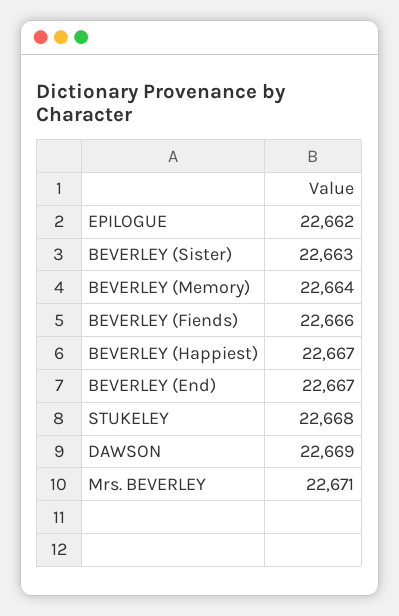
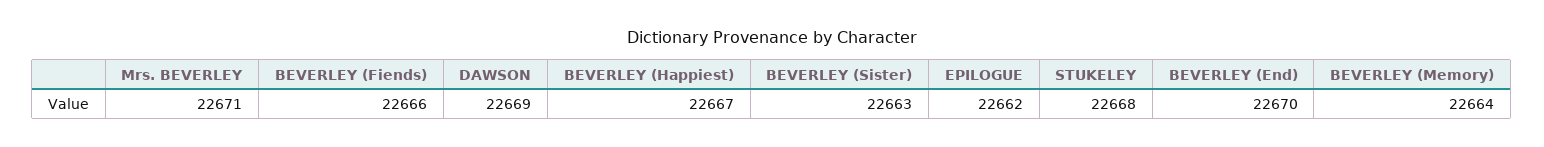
BEVERLEY (End): 22667 -> 22670

